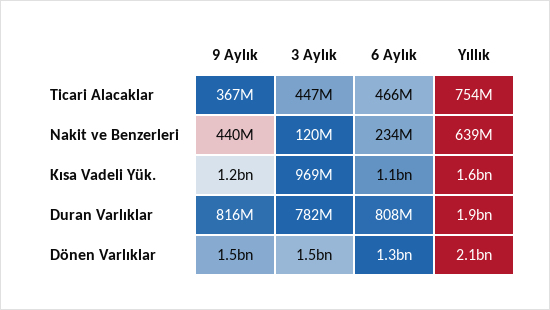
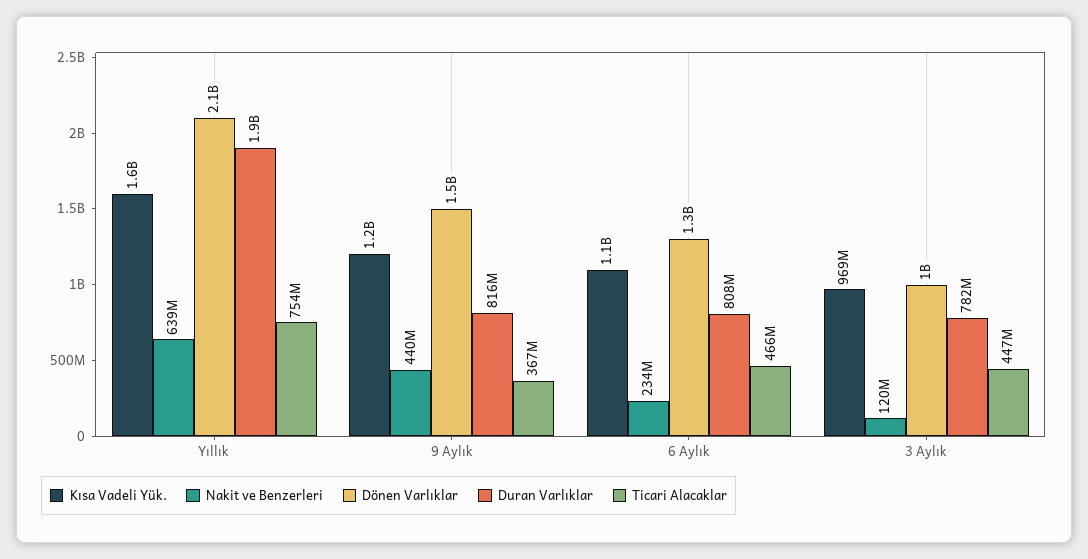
Dönen Varlıklar, 3 Aylık: 1500000000 -> 1000000000

